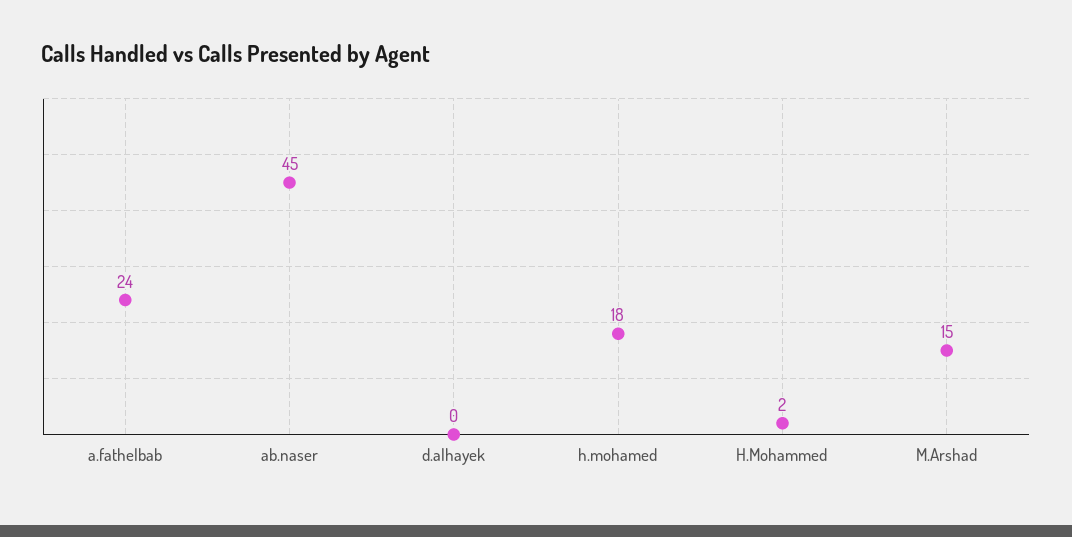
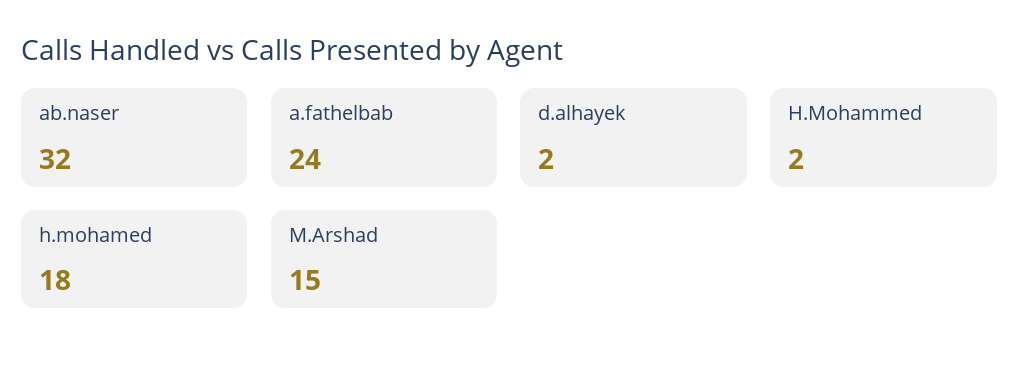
ab.naser: 45 -> 32
d.alhayek: 0 -> 2

